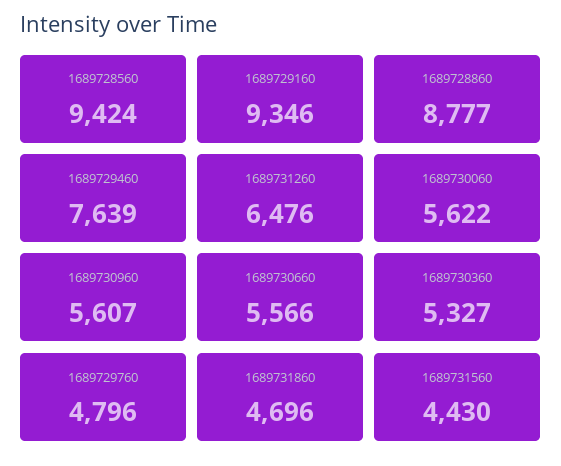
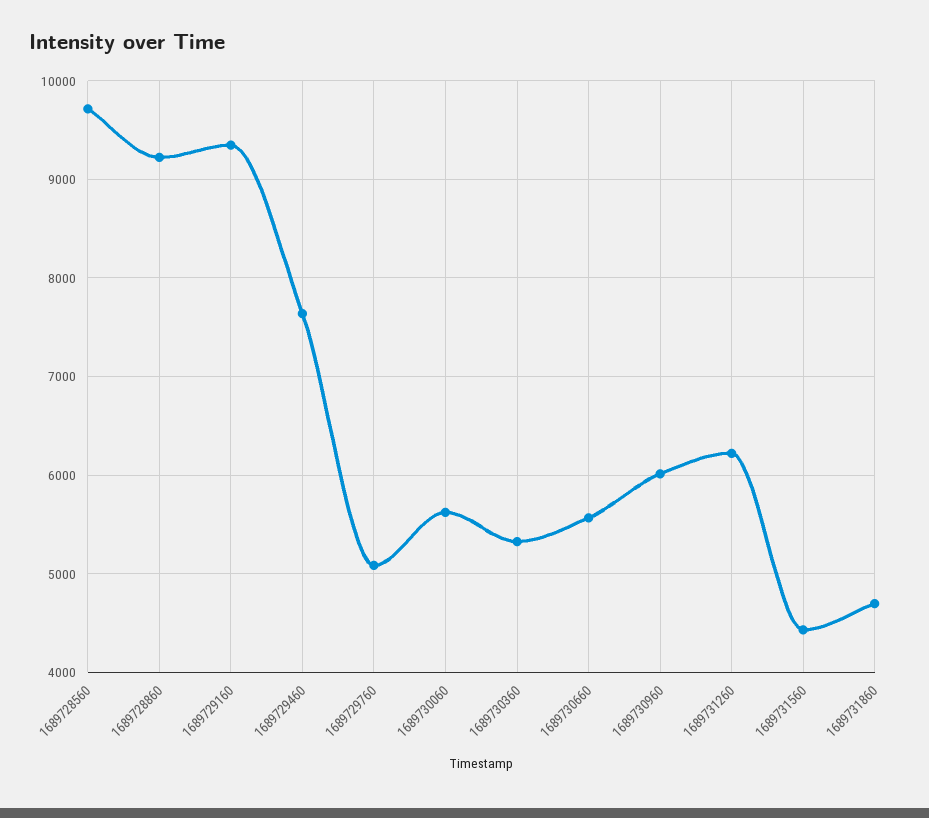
1689728560: 9424 -> 9700
1689728860: 8777 -> 9200
1689731260: 6476 -> 6200
1689730960: 5607 -> 6000
1689729760: 4796 -> 5100

